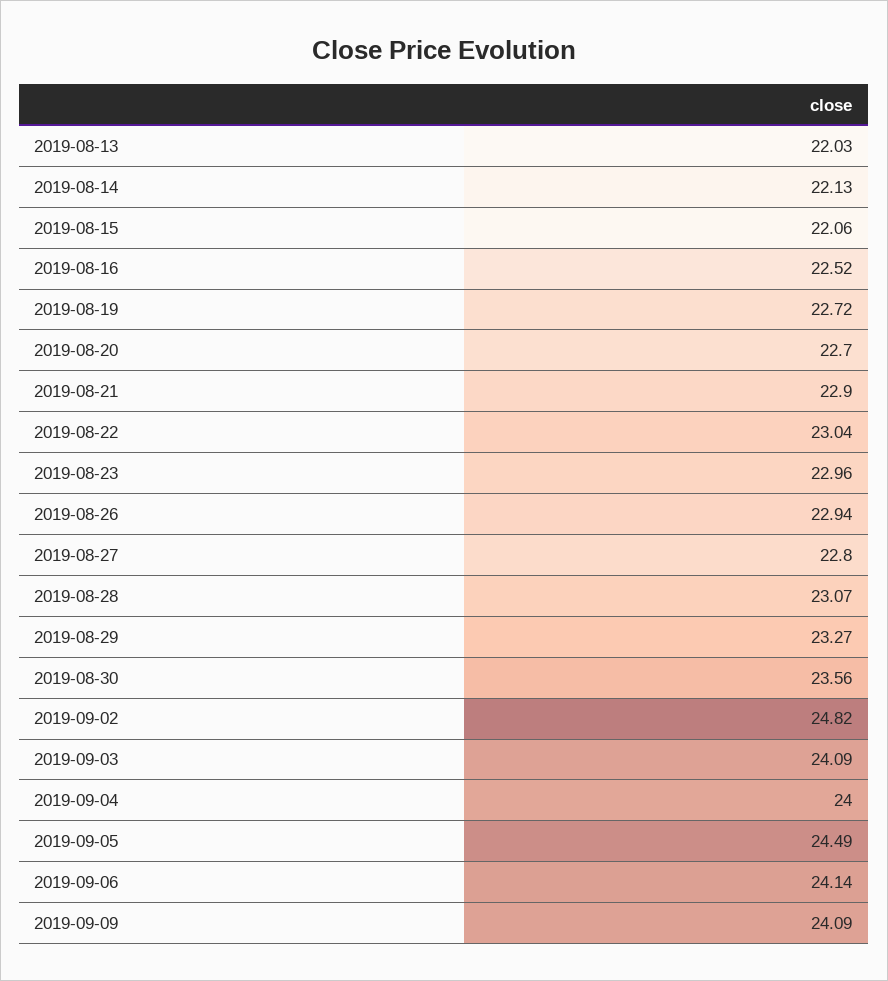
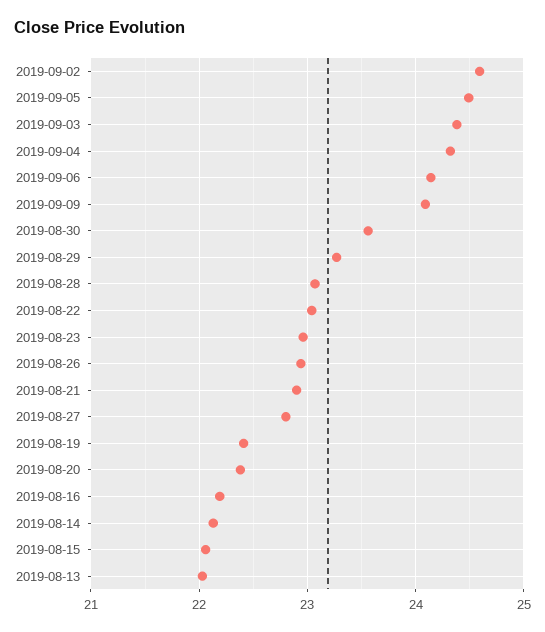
2019-08-16: 22.52 -> 22.2
2019-08-19: 22.72 -> 22.4
2019-08-20: 22.7 -> 22.4
2019-09-02: 24.82 -> 24.6
2019-09-03: 24.09 -> 24.4
2019-09-04: 24 -> 24.3

